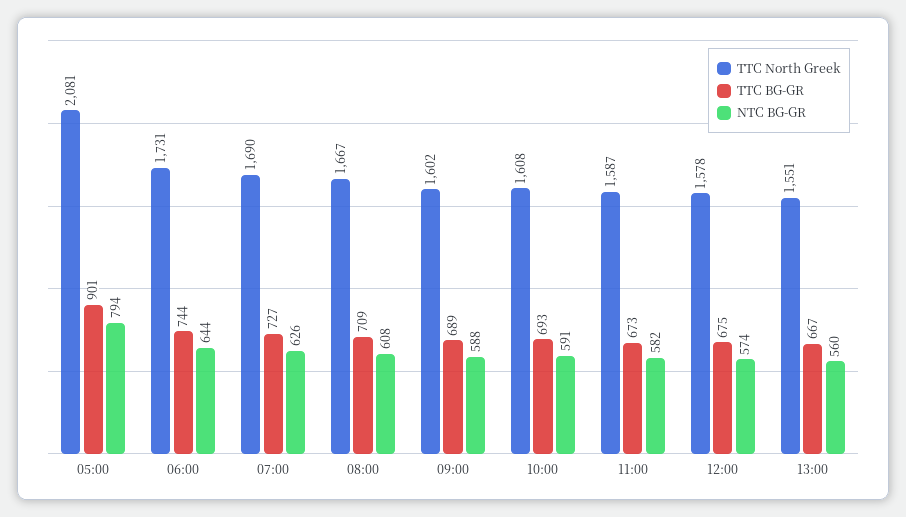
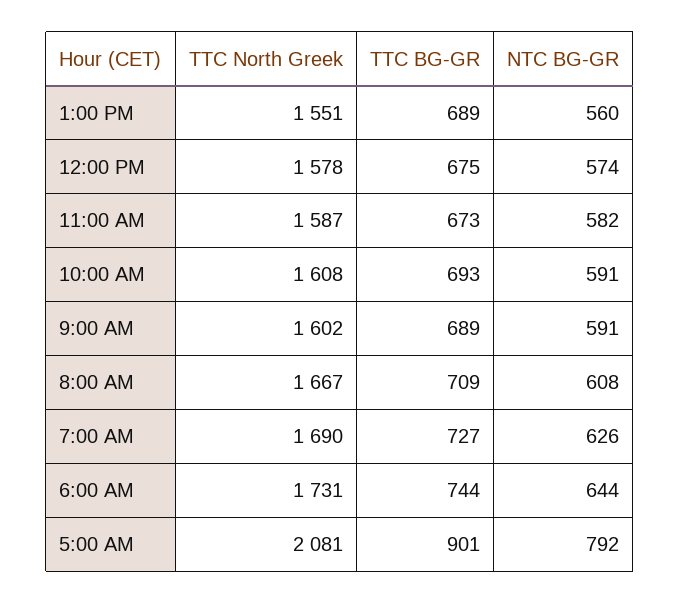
NTC BG-GR, 05:00: 794 -> 792
NTC BG-GR, 09:00: 588 -> 591
TTC BG-GR, 13:00: 667 -> 689

